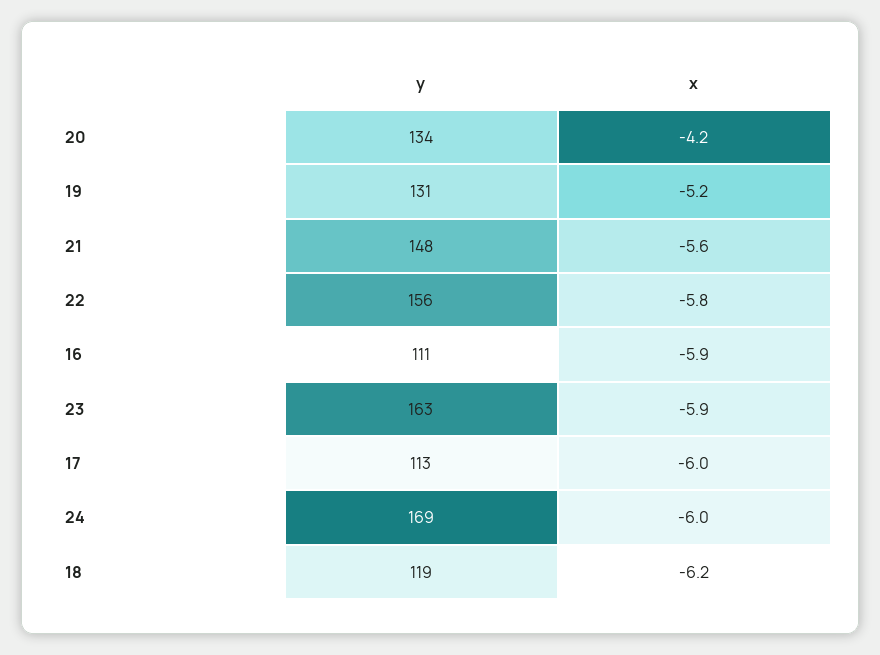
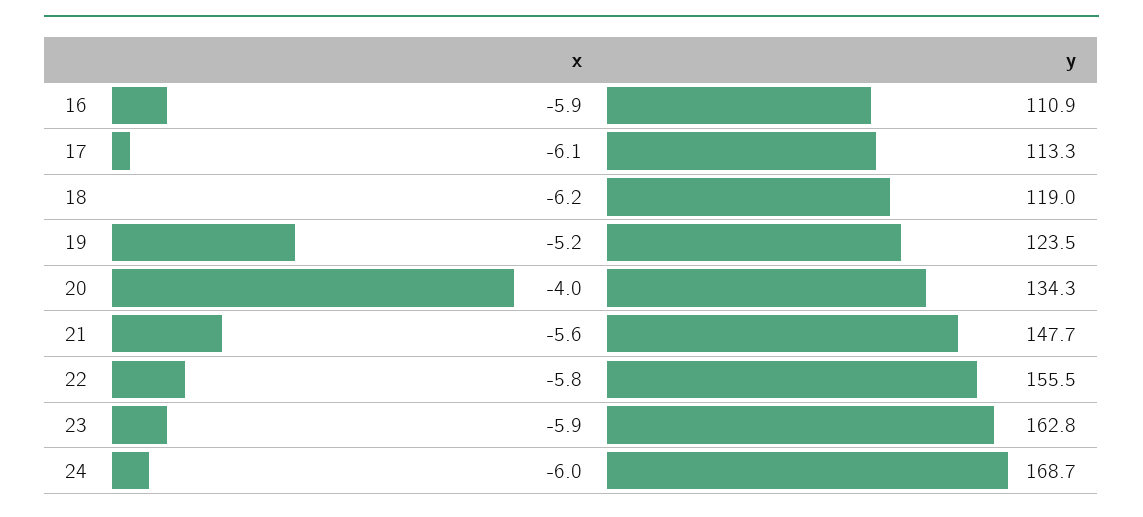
x, 20: -4.2 -> -4
y, 19: 131 -> 123.5
x, 17: -6 -> -6.1

